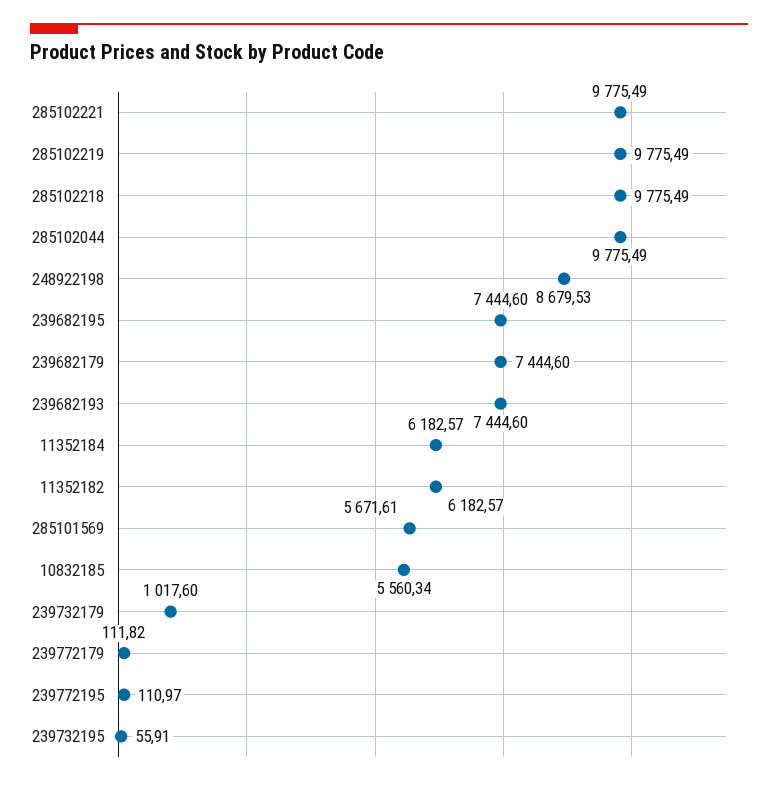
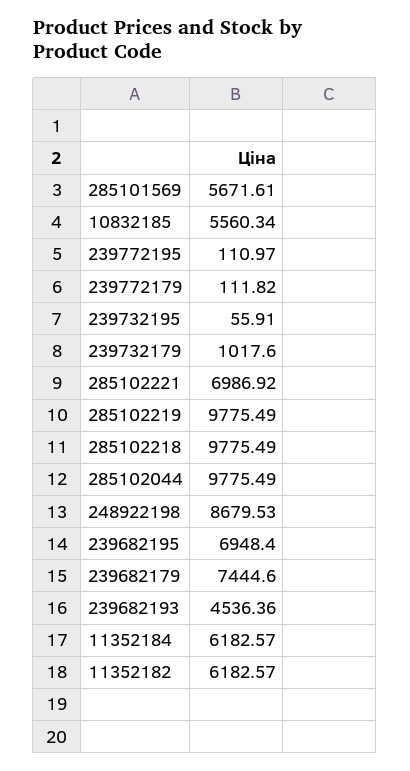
285102221: 9775.49 -> 6986.92
239682195: 7444.6 -> 6948.4
239682193: 7444.6 -> 4536.36

